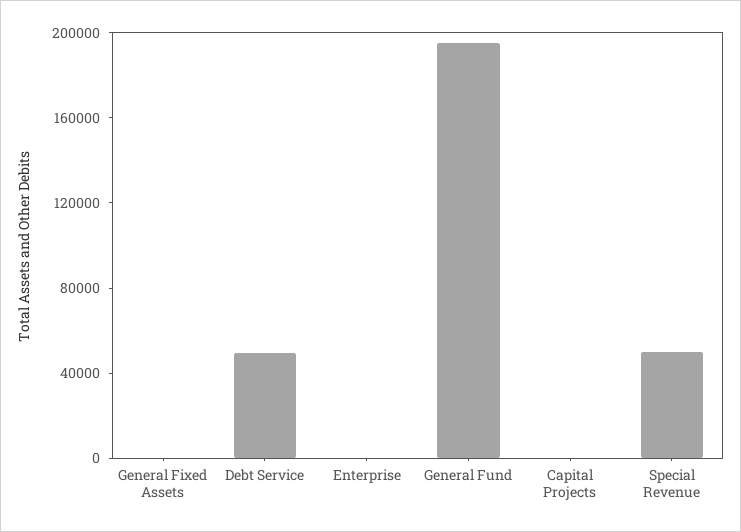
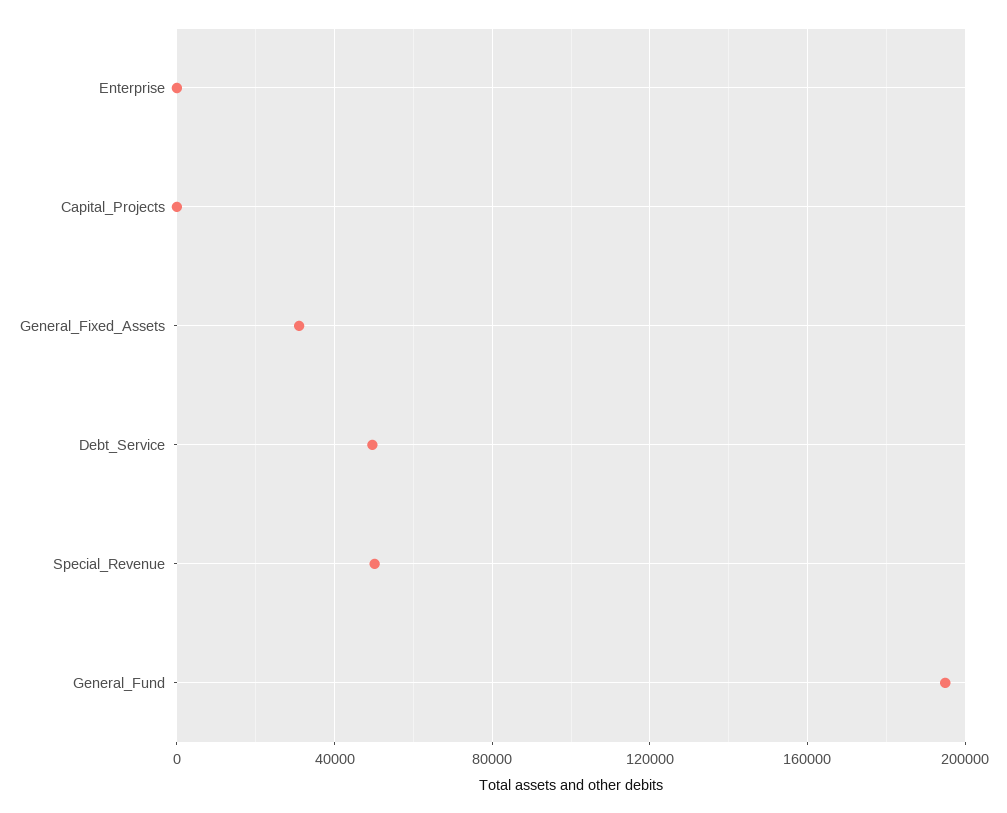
General Fixed Assets: 0 -> 30000

